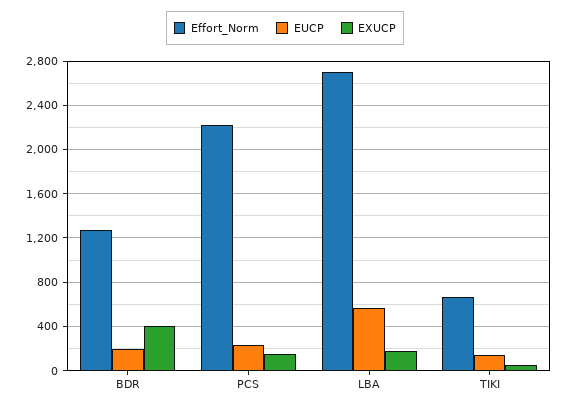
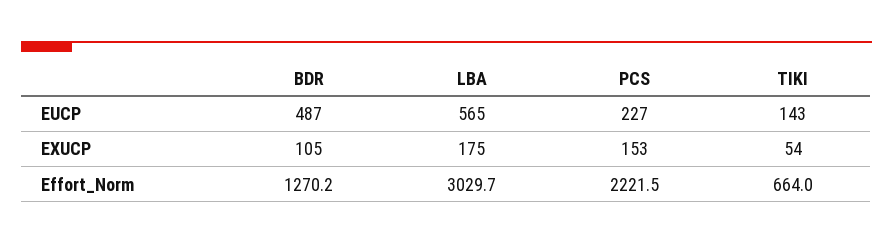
EUCP, BDR: 200 -> 487
EXUCP, BDR: 400 -> 105
Effort_Norm, LBA: 2700 -> 3029.7

